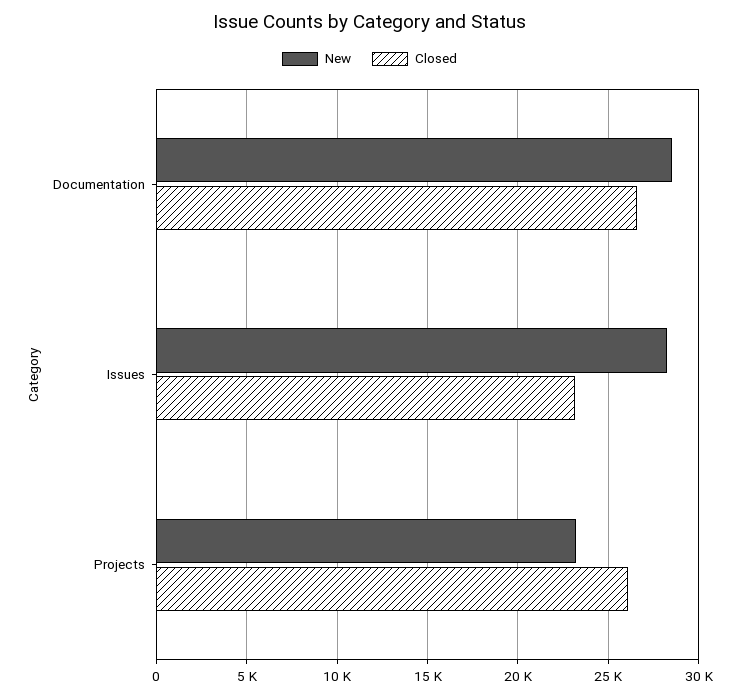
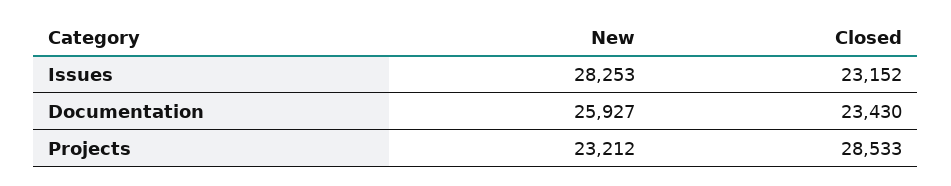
New, Documentation: 28500 -> 25927
Closed, Documentation: 26500 -> 23430
Closed, Projects: 26000 -> 28533

